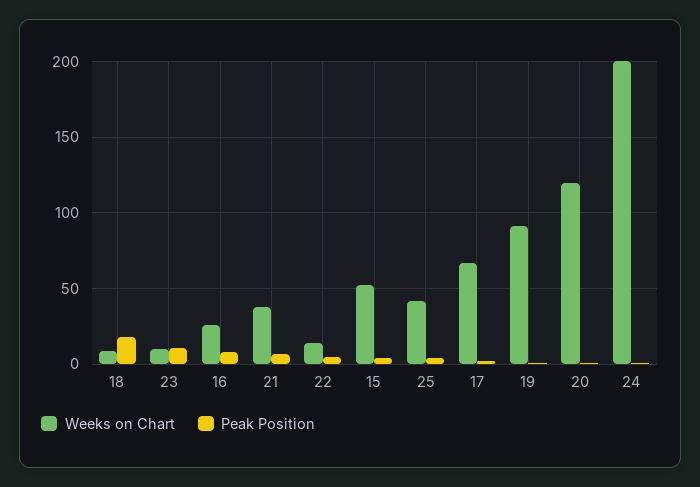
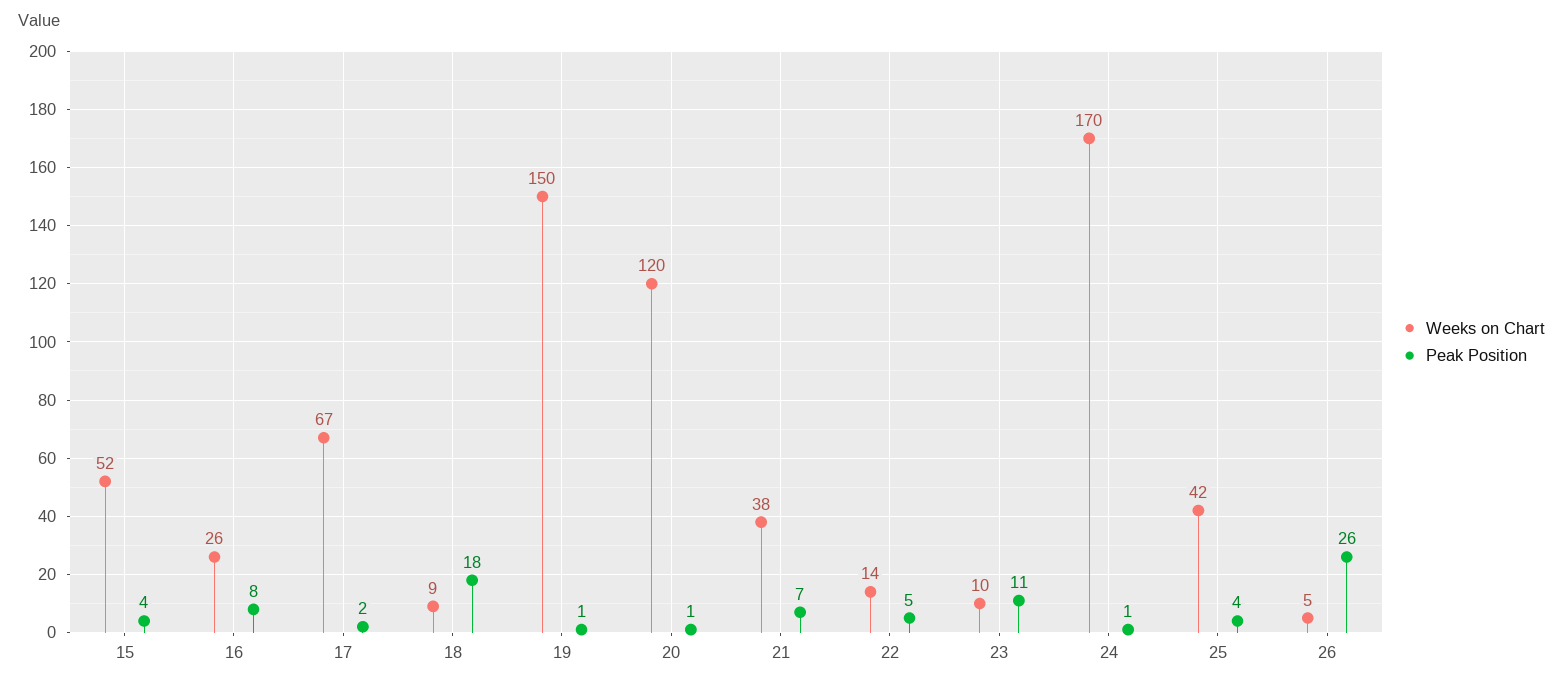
Weeks on Chart, 19: 90 -> 150
Weeks on Chart, 24: 200 -> 170
Weeks on Chart, 26: none -> 5
Peak Position, 26: none -> 26

